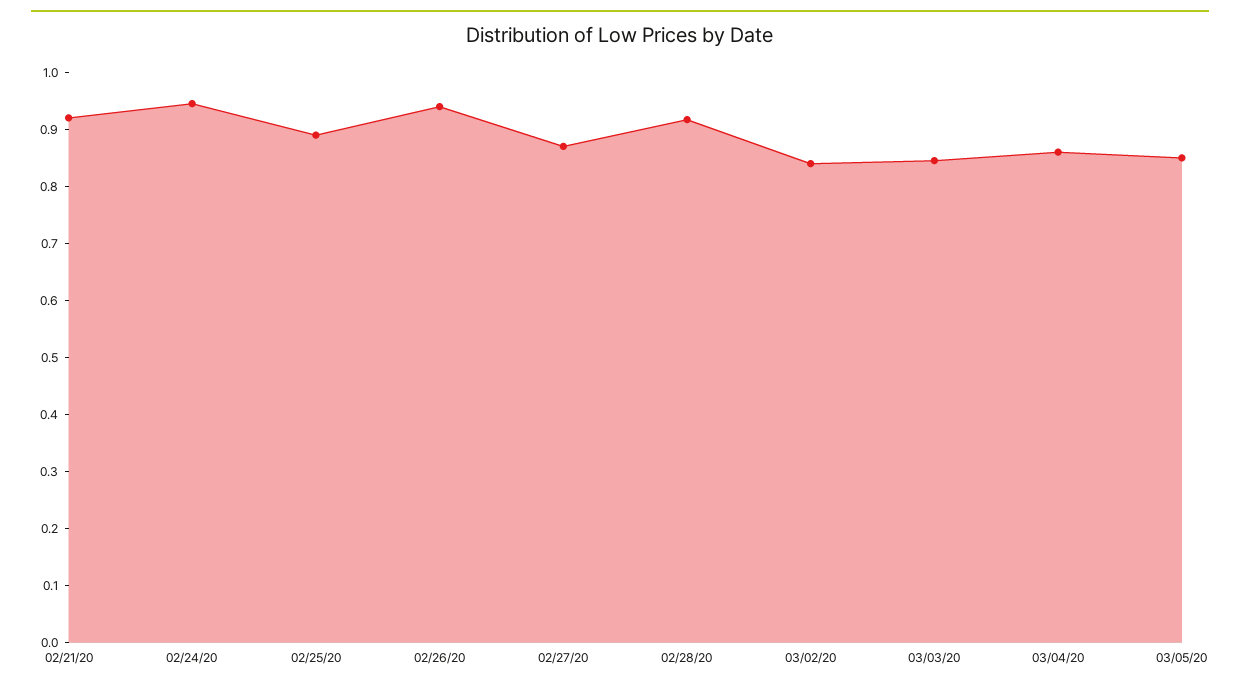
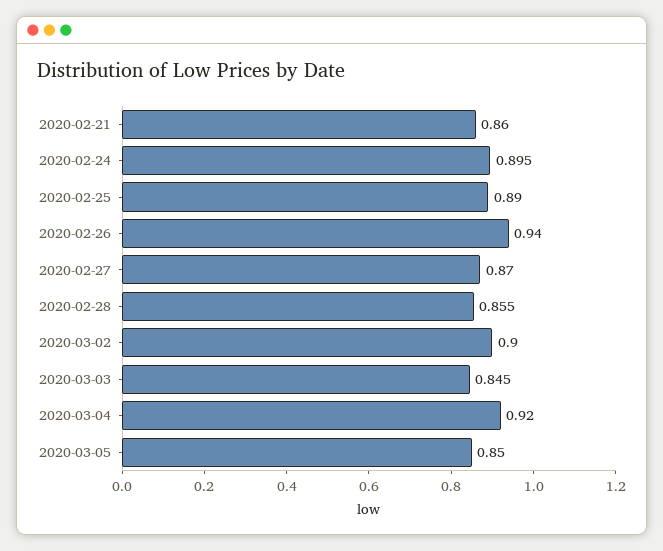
02/21/20: 0.92 -> 0.86
02/24/20: 0.94 -> 0.895
02/28/20: 0.92 -> 0.855
03/02/20: 0.84 -> 0.9
03/04/20: 0.86 -> 0.92

